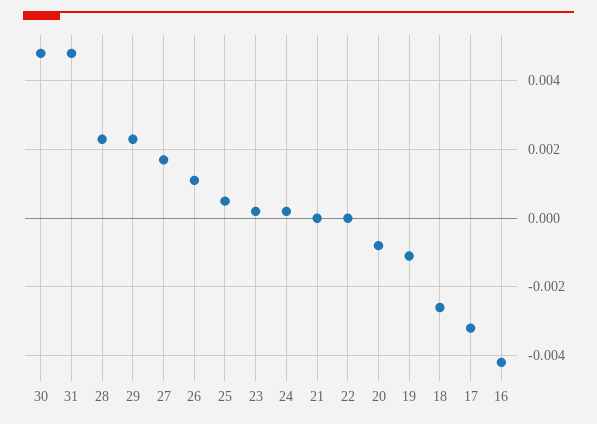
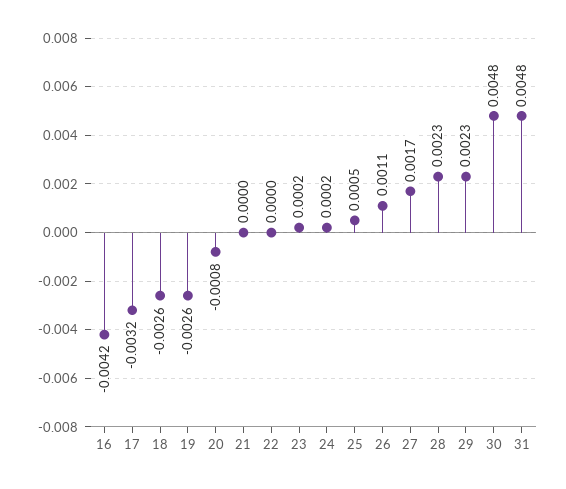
19: -0.001 -> -0.0026

